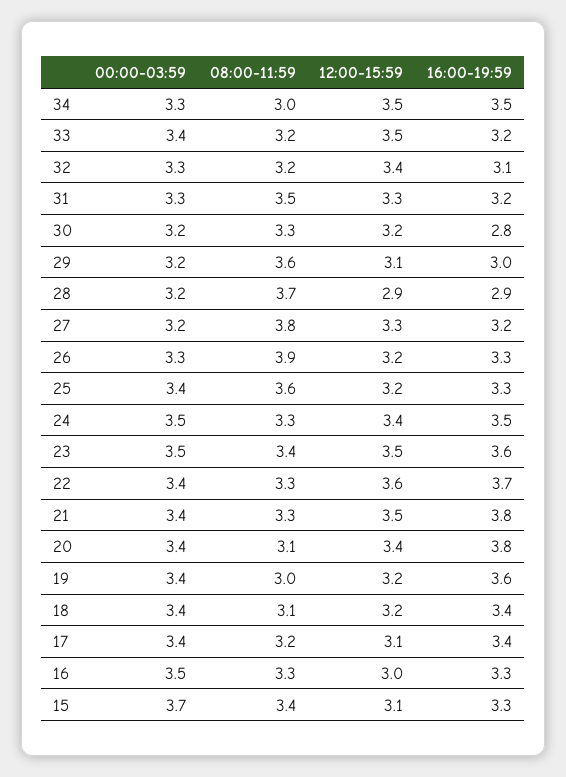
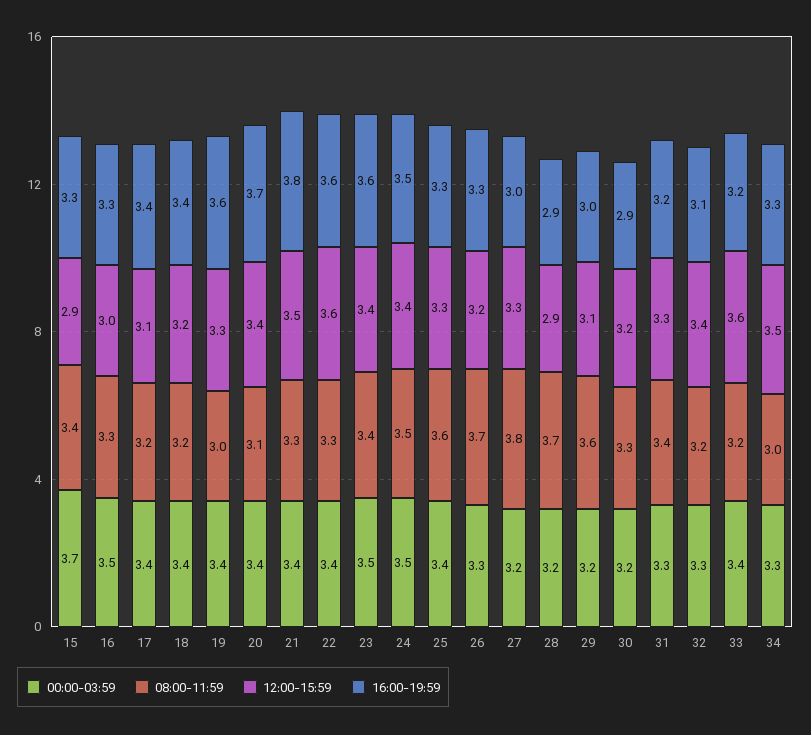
16:00-19:59, 34: 3.5 -> 3.3
12:00-15:59, 33: 3.5 -> 3.6
08:00-11:59, 31: 3.5 -> 3.4
16:00-19:59, 30: 2.8 -> 2.9
16:00-19:59, 27: 3.2 -> 3
08:00-11:59, 26: 3.9 -> 3.7
12:00-15:59, 25: 3.2 -> 3.3
08:00-11:59, 24: 3.3 -> 3.5
12:00-15:59, 23: 3.5 -> 3.4
16:00-19:59, 22: 3.7 -> 3.6
16:00-19:59, 20: 3.8 -> 3.7
12:00-15:59, 19: 3.2 -> 3.3
08:00-11:59, 18: 3.1 -> 3.2
12:00-15:59, 15: 3.1 -> 2.9

